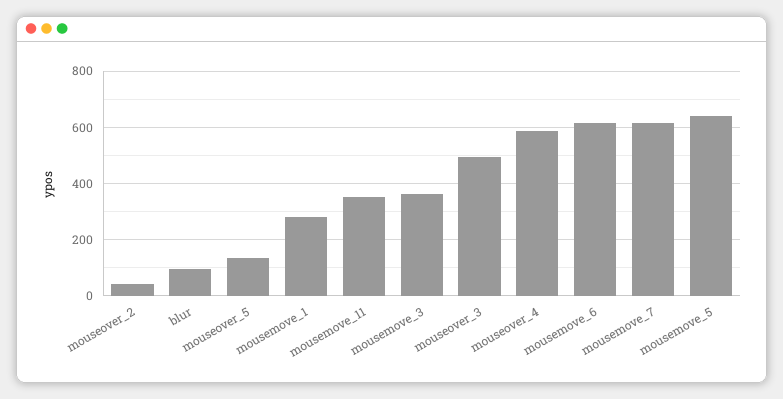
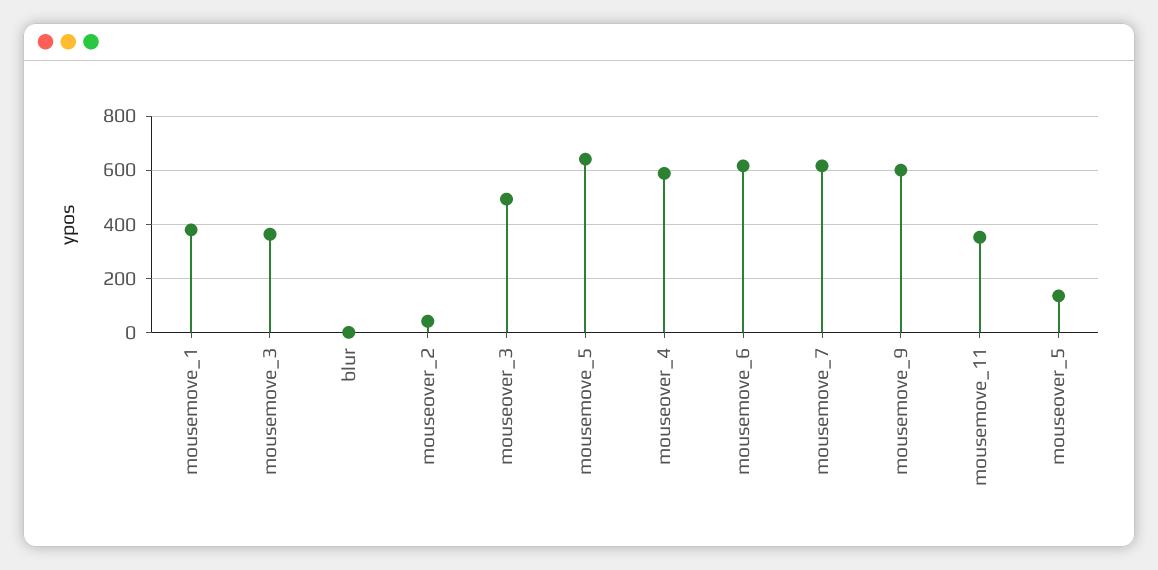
blur: 100 -> 0
mousemove_1: 275 -> 375
mousemove_9: none -> 600

